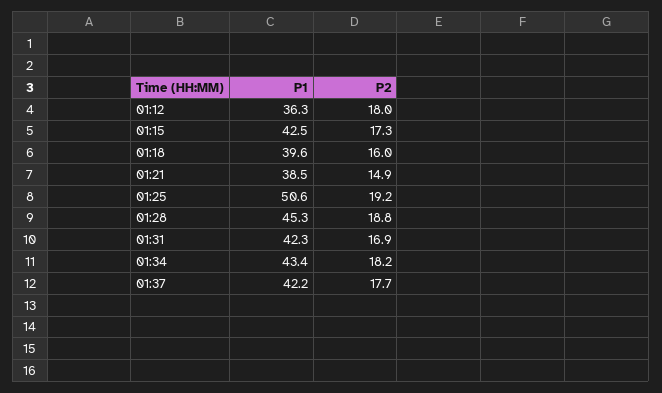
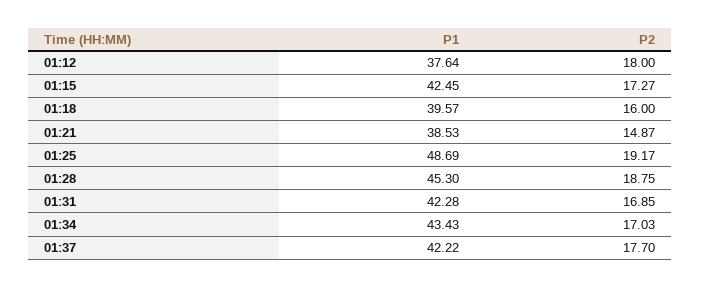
P1, 01:12: 36.3 -> 37.64
P1, 01:25: 50.6 -> 48.69
P2, 01:34: 18.2 -> 17.03

